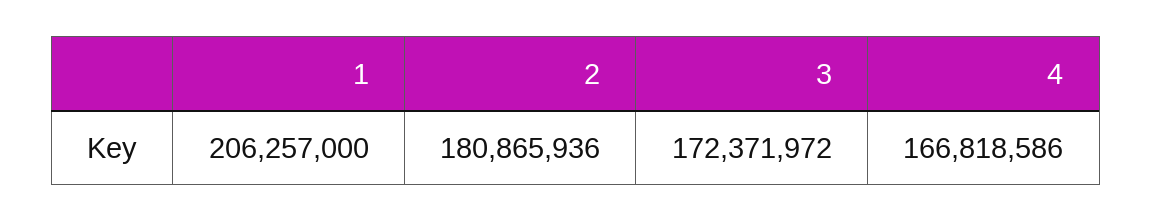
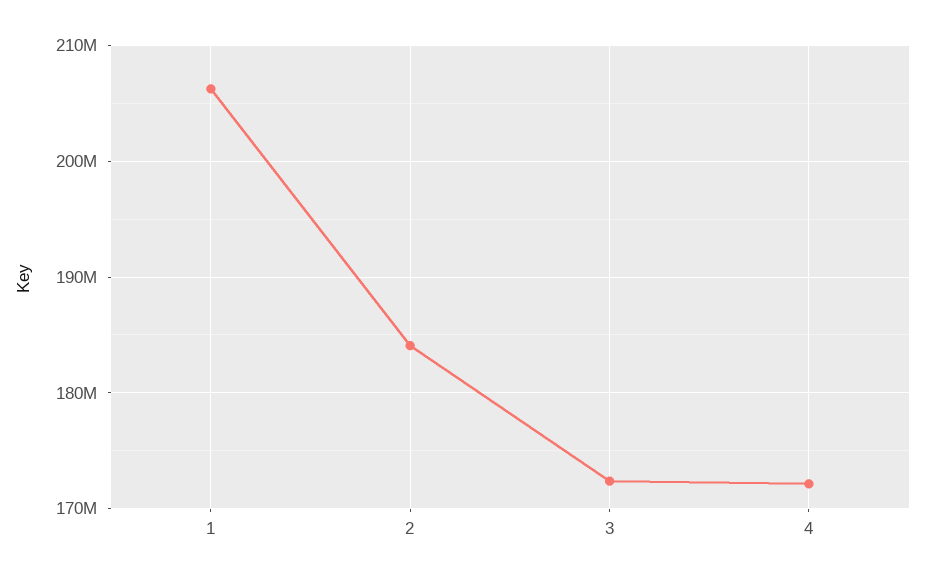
2: 180865936 -> 184000000
4: 166818586 -> 172000000

